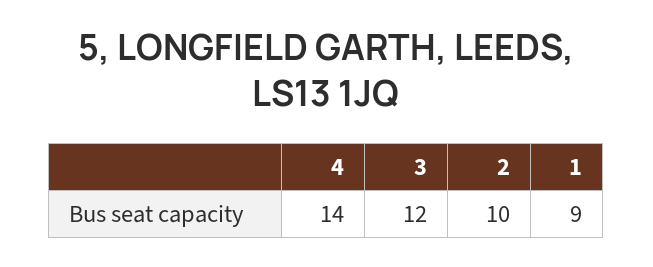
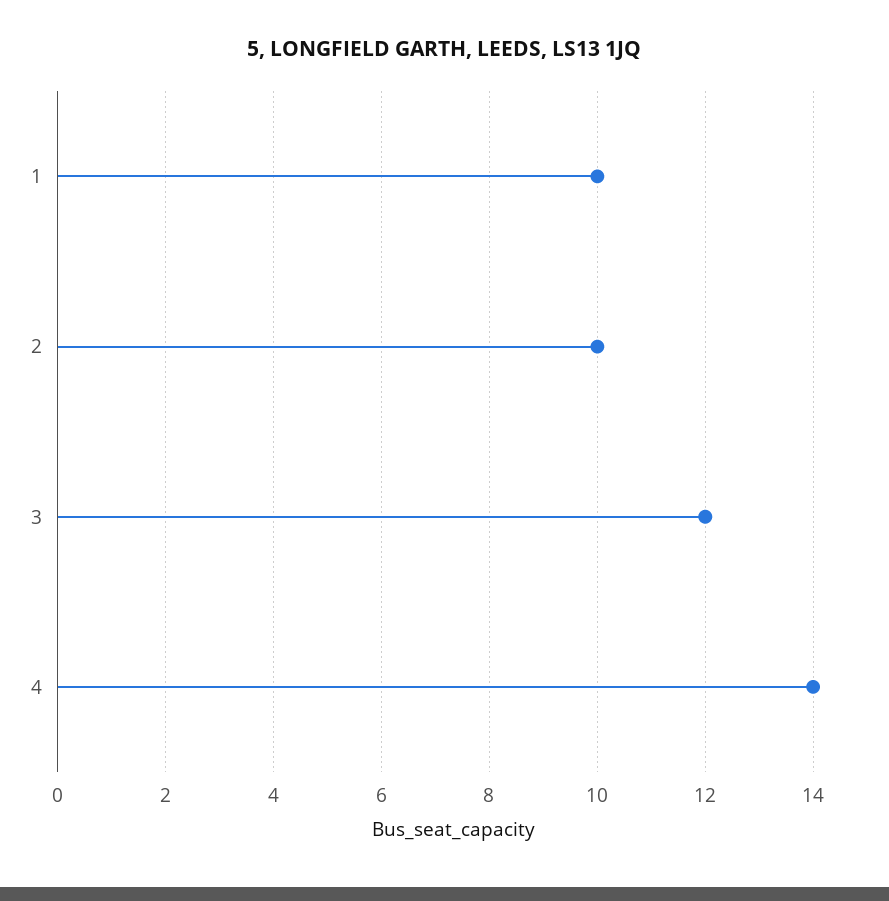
1: 9 -> 10

